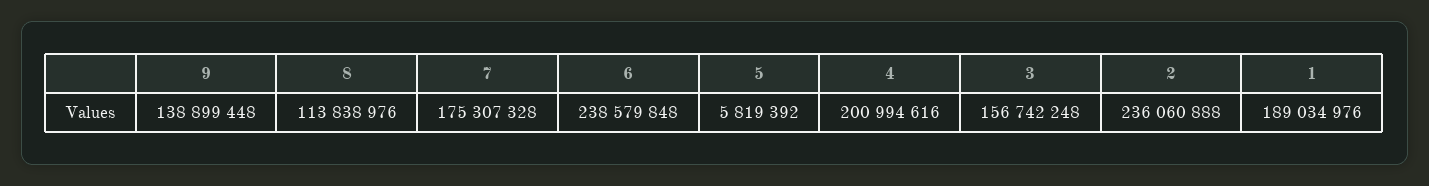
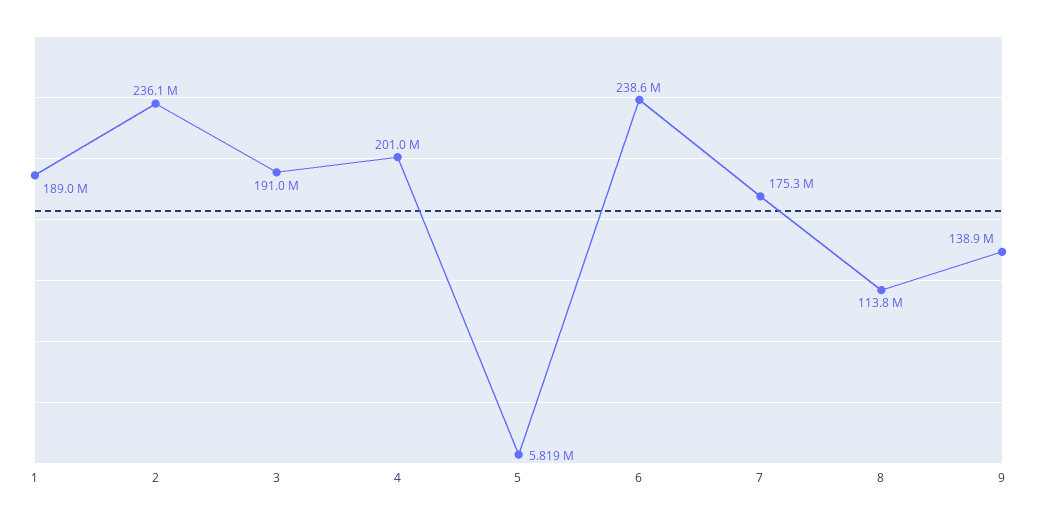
3: 156742248 -> 191000000

